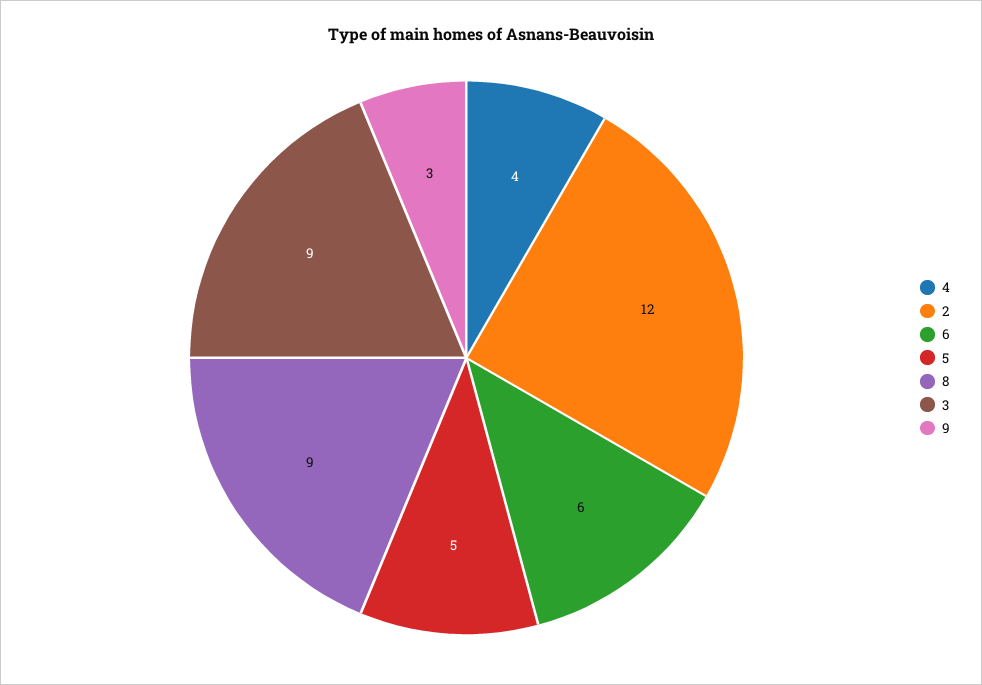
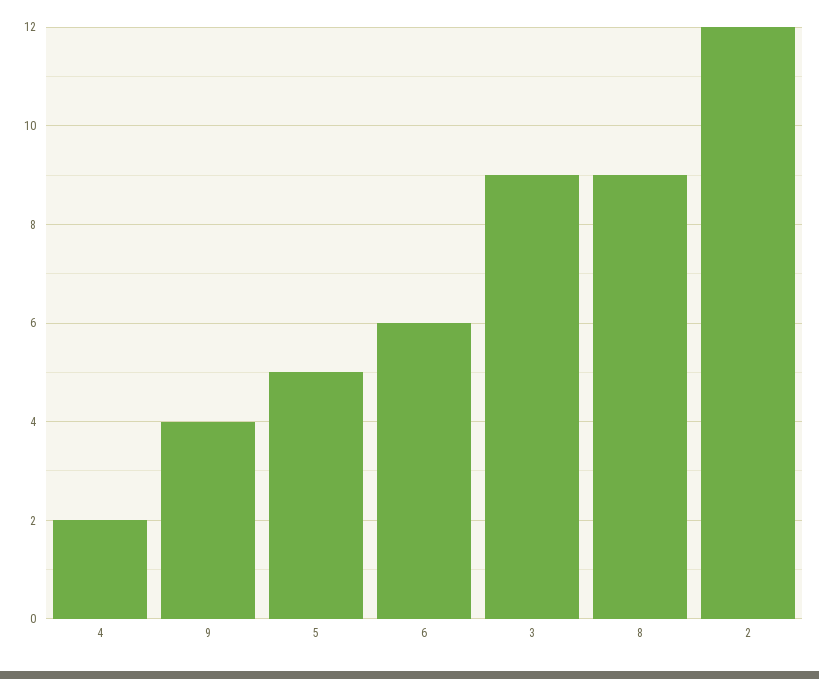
4: 4 -> 2
9: 3 -> 4

